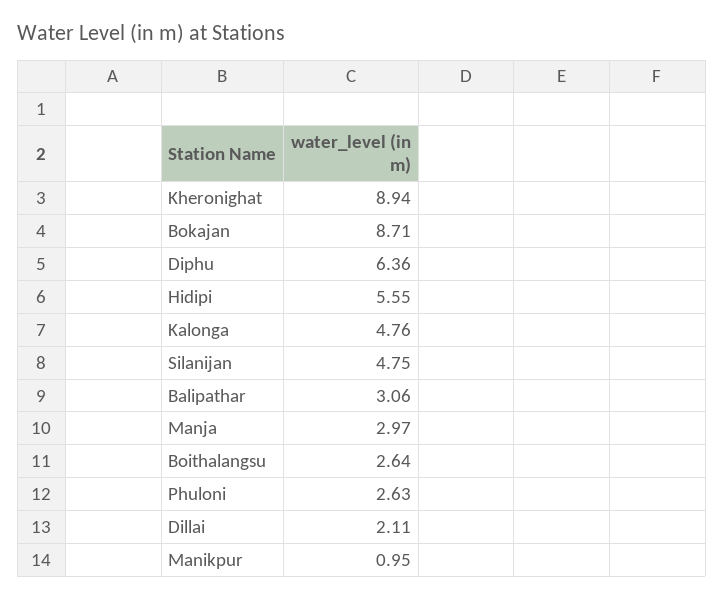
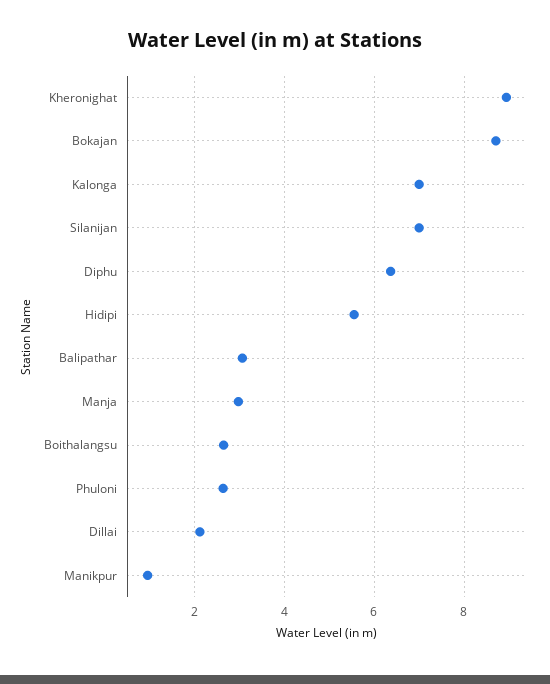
Kalonga: 4.76 -> 7
Silanijan: 4.75 -> 7

